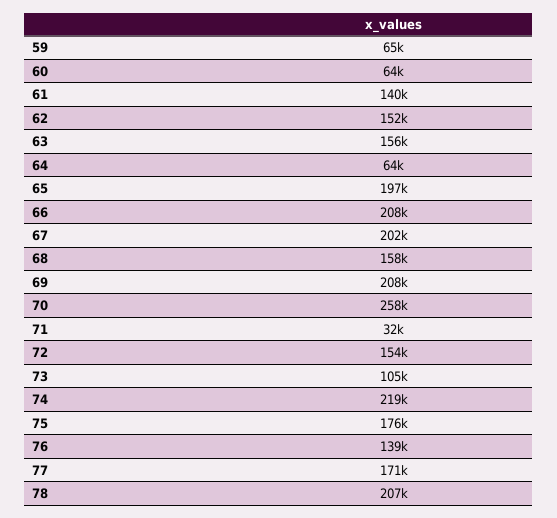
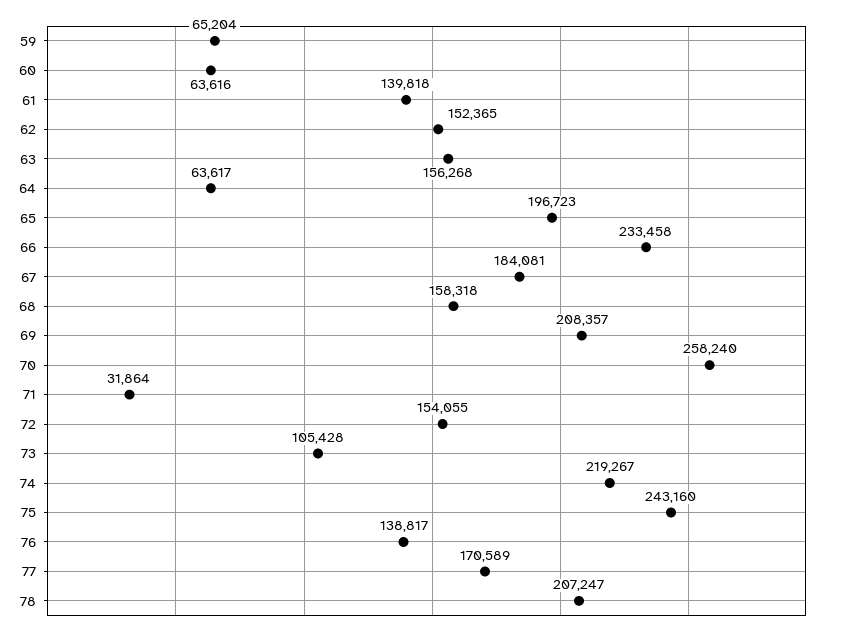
66: 208000 -> 233458
67: 202000 -> 184081
75: 176000 -> 243160

